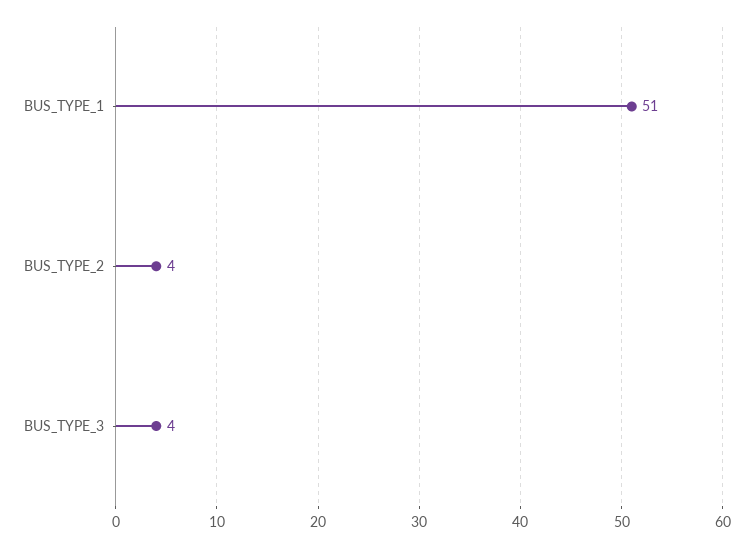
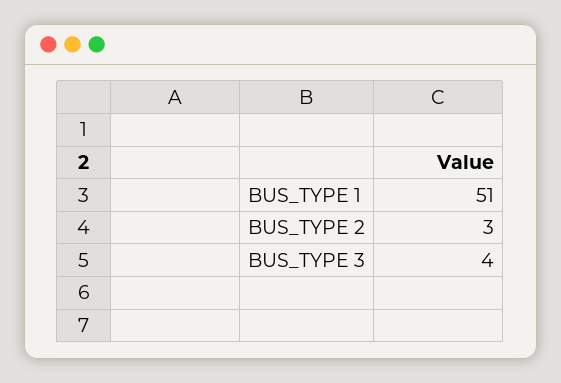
BUS_TYPE_2: 4 -> 3

